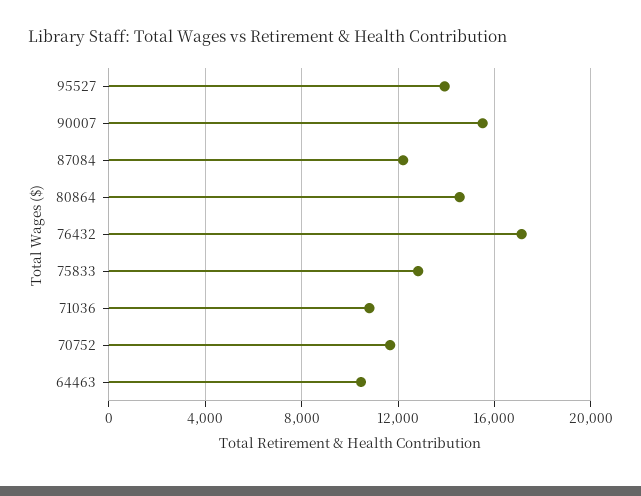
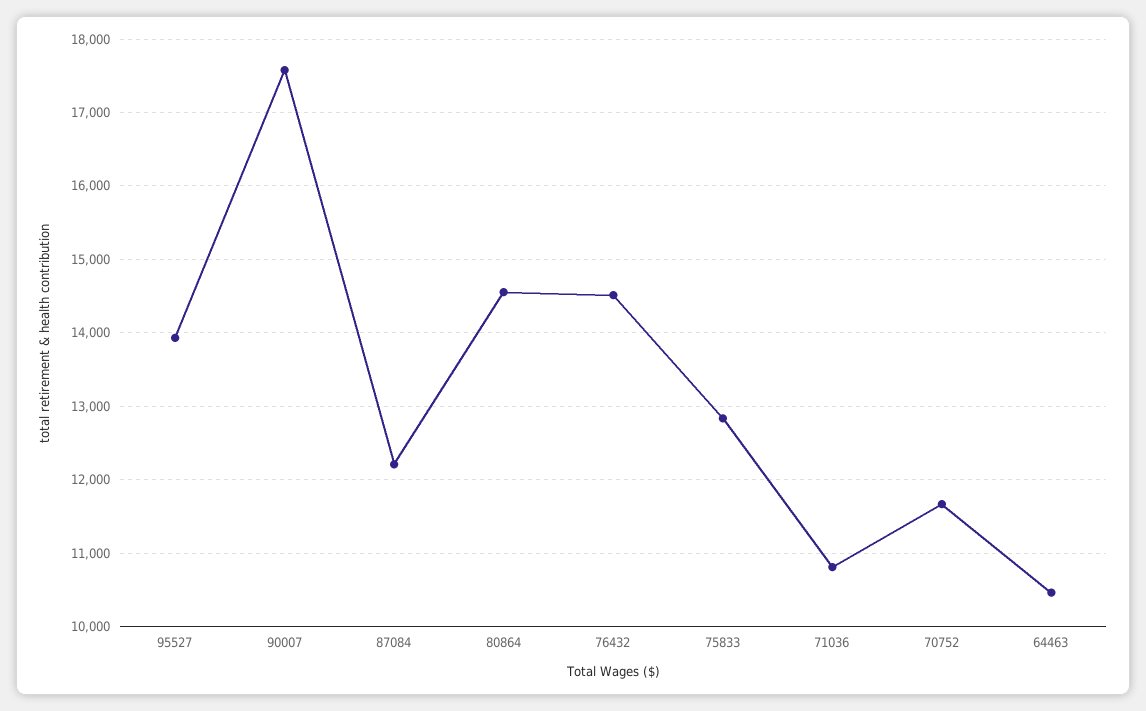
90007: 15500 -> 17600
76432: 17000 -> 14500

